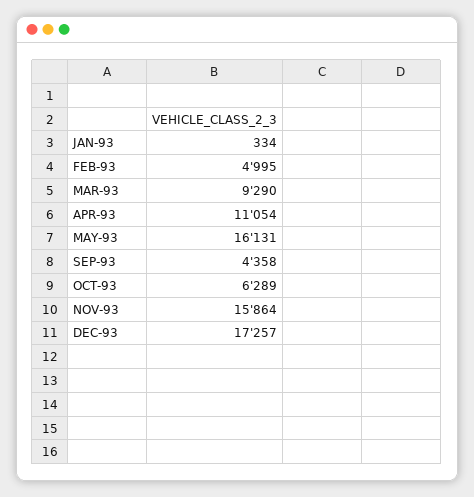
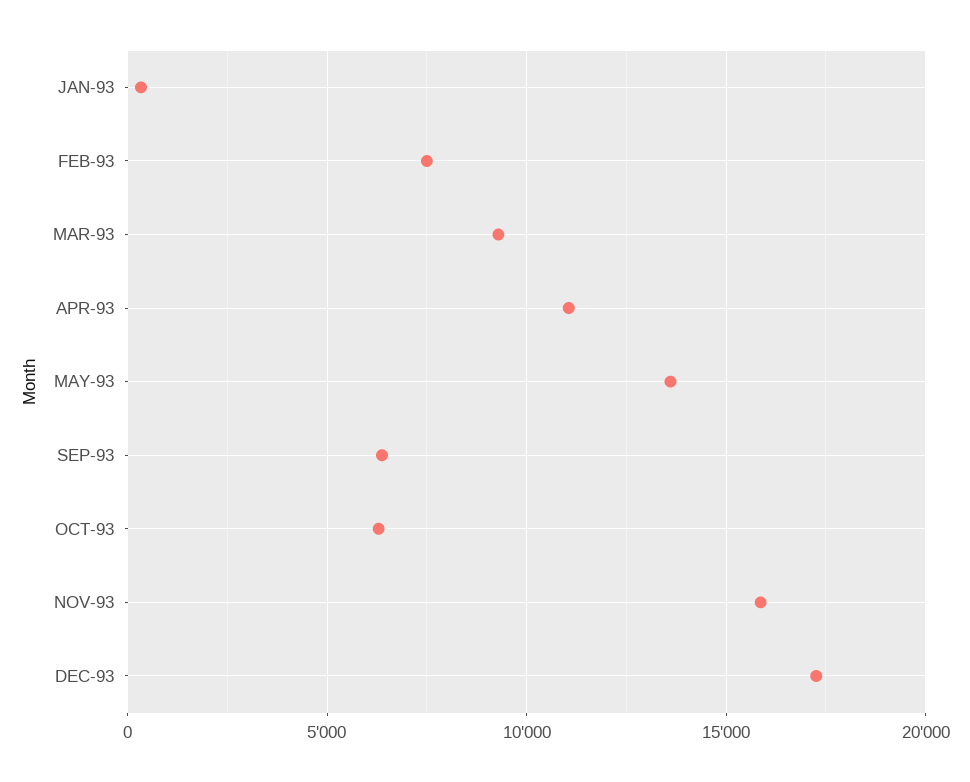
FEB-93: 4995 -> 7500
MAY-93: 16131 -> 13500
SEP-93: 4358 -> 6500

